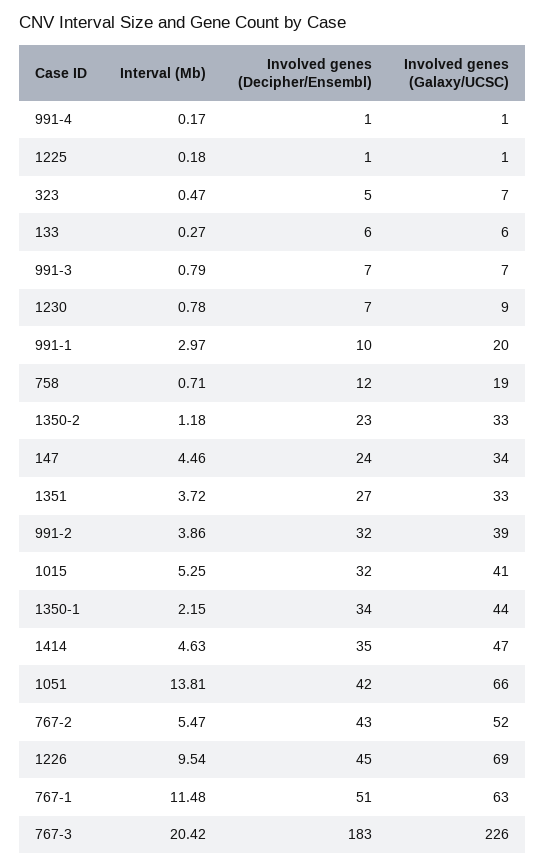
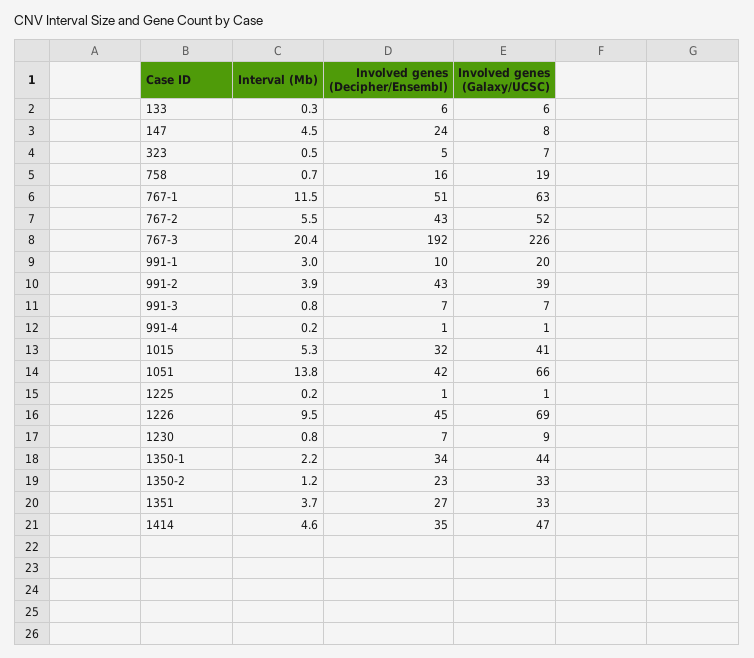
Involved genes (Decipher/Ensembl), 758: 12 -> 16
Involved genes (Galaxy/UCSC), 147: 34 -> 8
Involved genes (Decipher/Ensembl), 991-2: 32 -> 43
Involved genes (Decipher/Ensembl), 767-3: 183 -> 192

